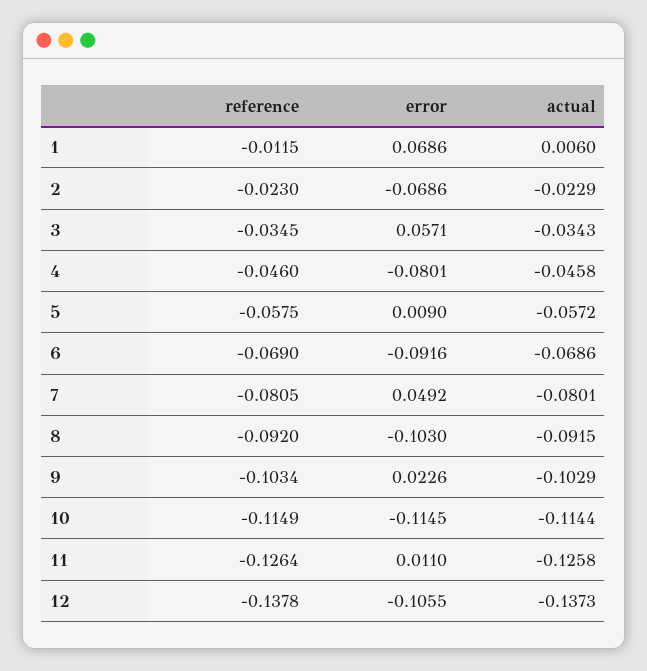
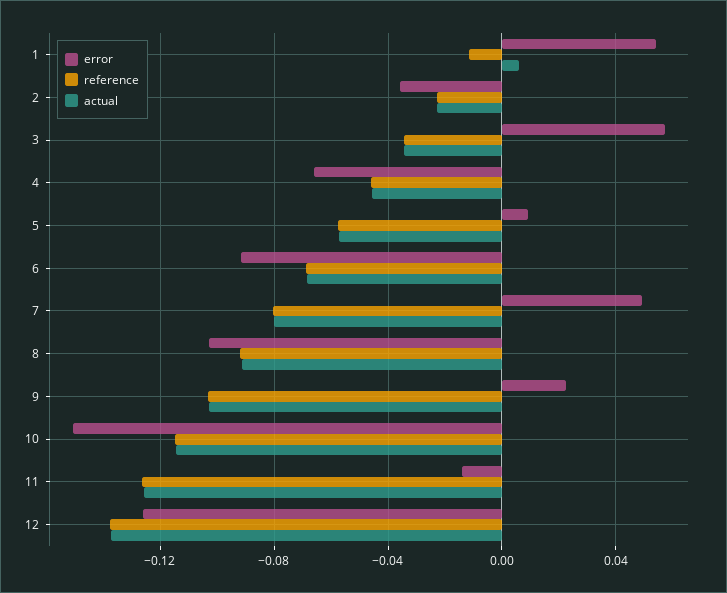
error, 1: 0.0686 -> 0.055
error, 2: -0.0686 -> -0.035
error, 4: -0.0801 -> -0.065
error, 10: -0.1145 -> -0.15
error, 11: 0.011 -> -0.015
error, 12: -0.1055 -> -0.125

